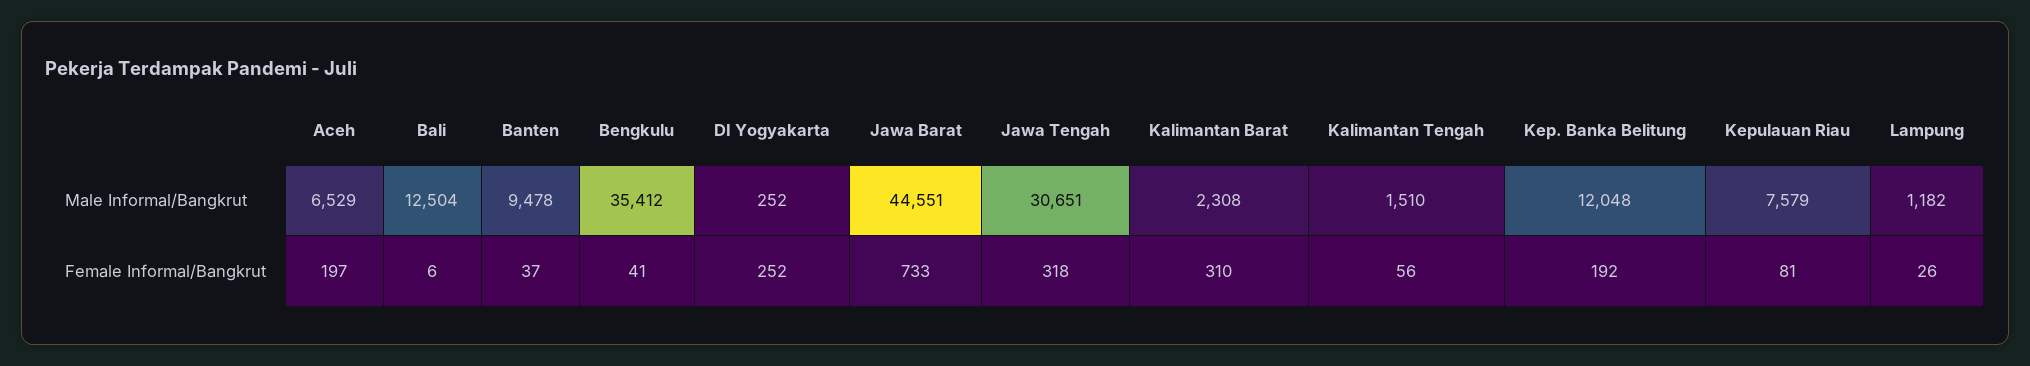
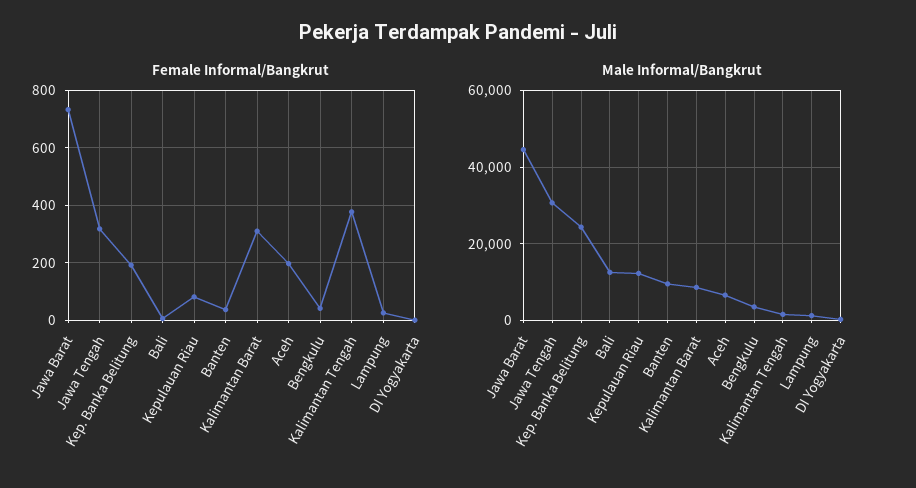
Male Informal/Bangkrut, Bengkulu: 35412 -> 4000
Male Informal/Bangkrut, Kalimantan Barat: 2308 -> 8000
Male Informal/Bangkrut, Kep. Banka Belitung: 12048 -> 24000
Male Informal/Bangkrut, Kepulauan Riau: 7579 -> 12000
Female Informal/Bangkrut, DI Yogyakarta: 252 -> 0
Female Informal/Bangkrut, Kalimantan Tengah: 56 -> 375

